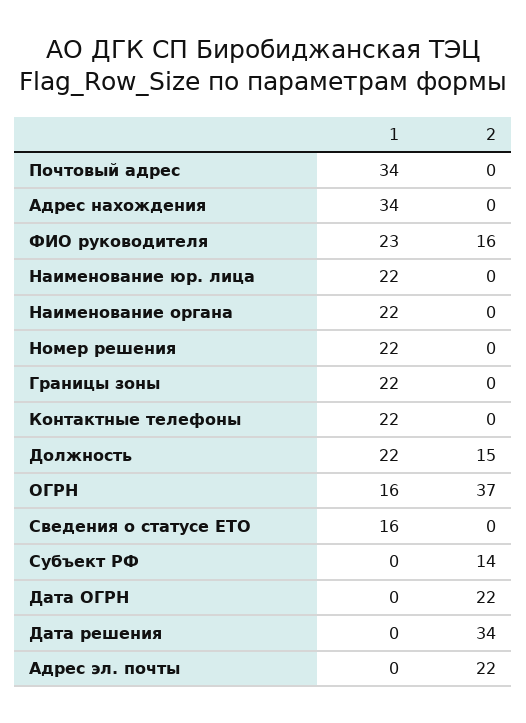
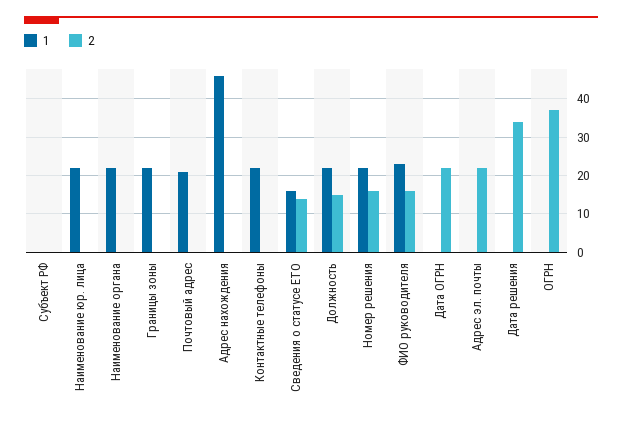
1, Почтовый адрес: 34 -> 20
1, Адрес нахождения: 34 -> 45
2, Номер решения: 0 -> 15
1, ОГРН: 16 -> 0
2, Сведения о статусе ЕТО: 0 -> 15
2, Субъект РФ: 14 -> 0

